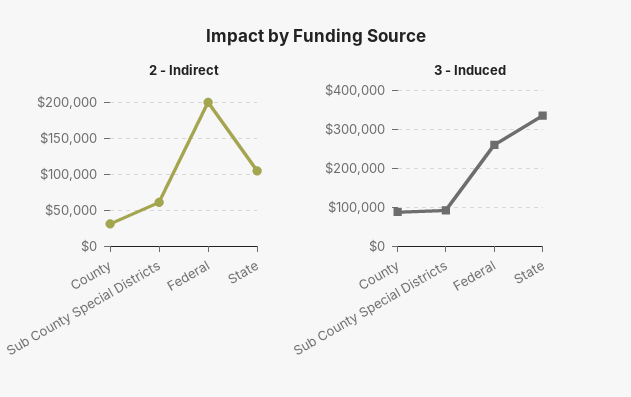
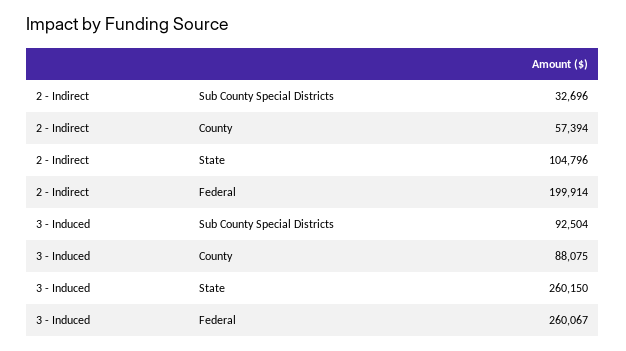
2 - Indirect, County: 30000 -> 57394
2 - Indirect, Sub County Special Districts: 60000 -> 32696
3 - Induced, State: 340000 -> 260150

